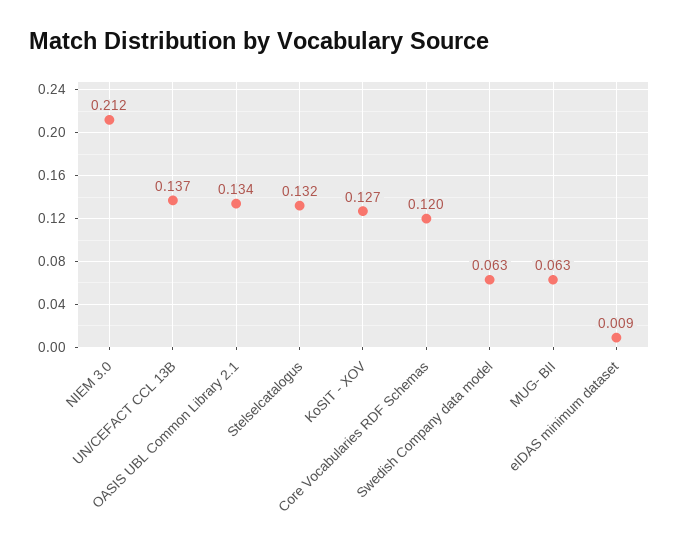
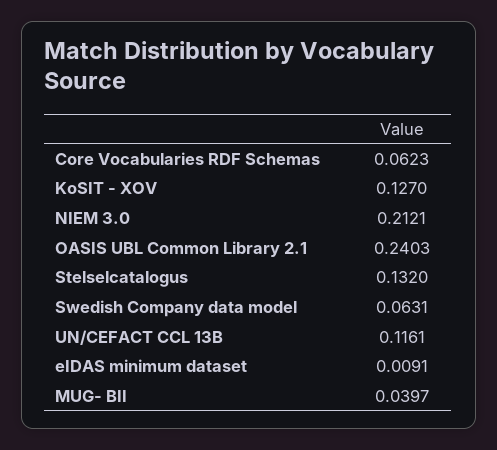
UN/CEFACT CCL 13B: 0.137 -> 0.1161
OASIS UBL Common Library 2.1: 0.134 -> 0.2403
Core Vocabularies RDF Schemas: 0.12 -> 0.0623
MUG- BII: 0.063 -> 0.0397

